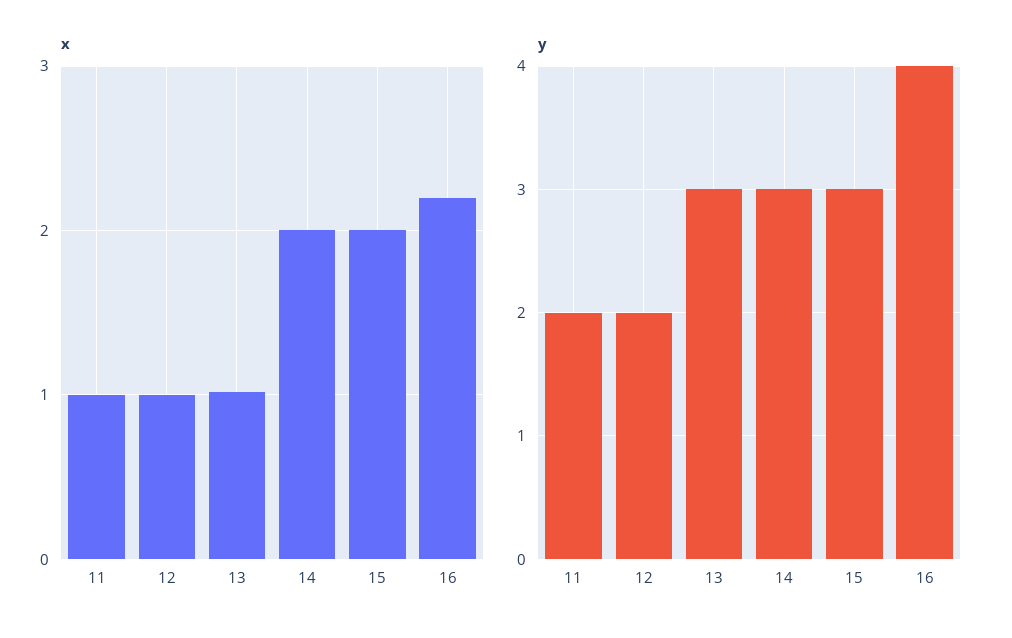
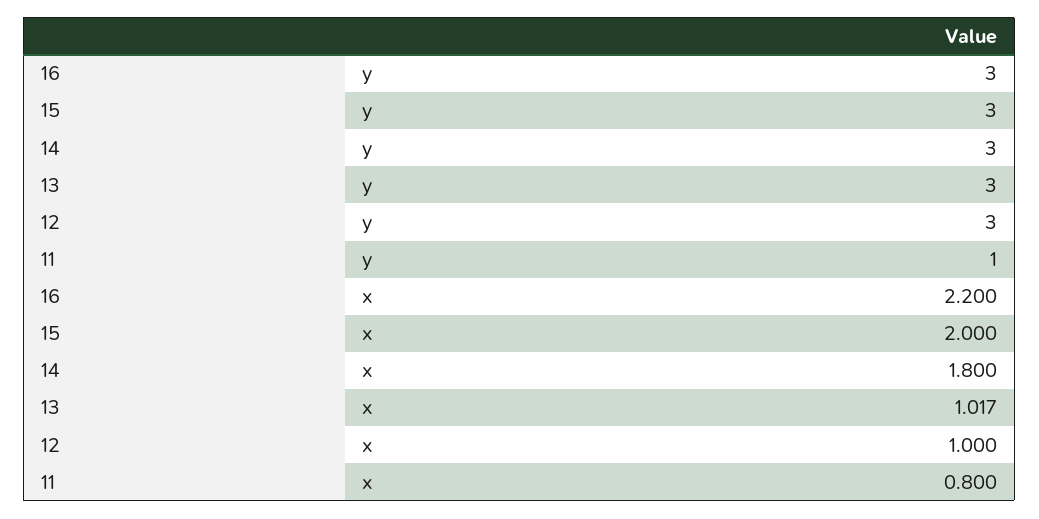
x, 11: 1 -> 0.8
x, 14: 2 -> 1.8
y, 11: 2 -> 1
y, 12: 2 -> 3
y, 16: 4 -> 3

